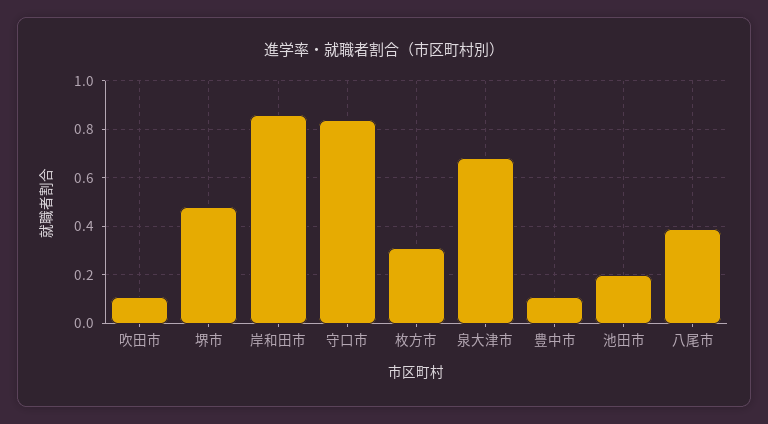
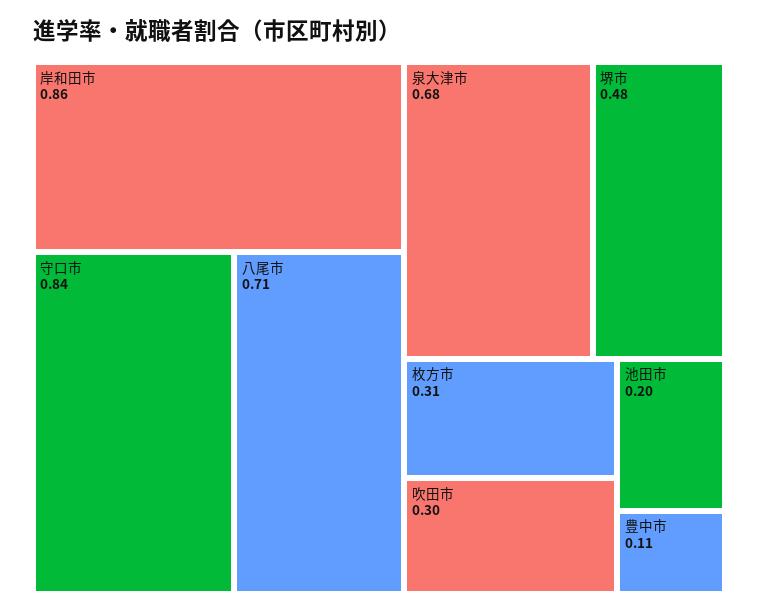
吹田市: 0.1 -> 0.3
八尾市: 0.4 -> 0.71

